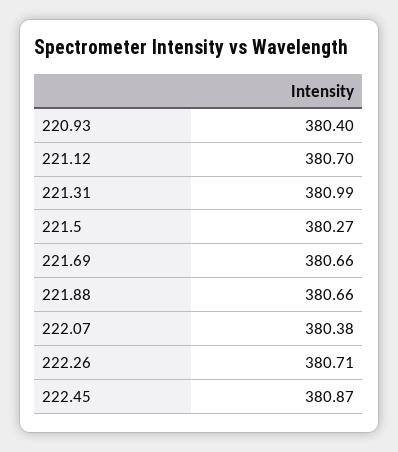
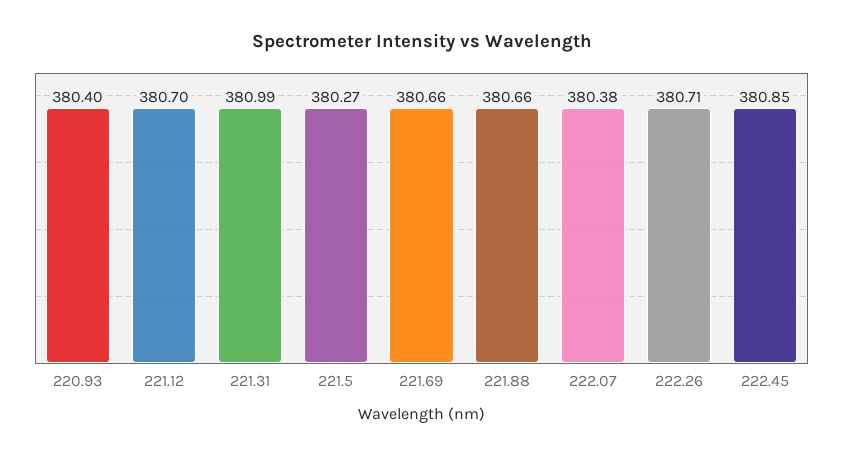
222.45: 380.87 -> 380.85

